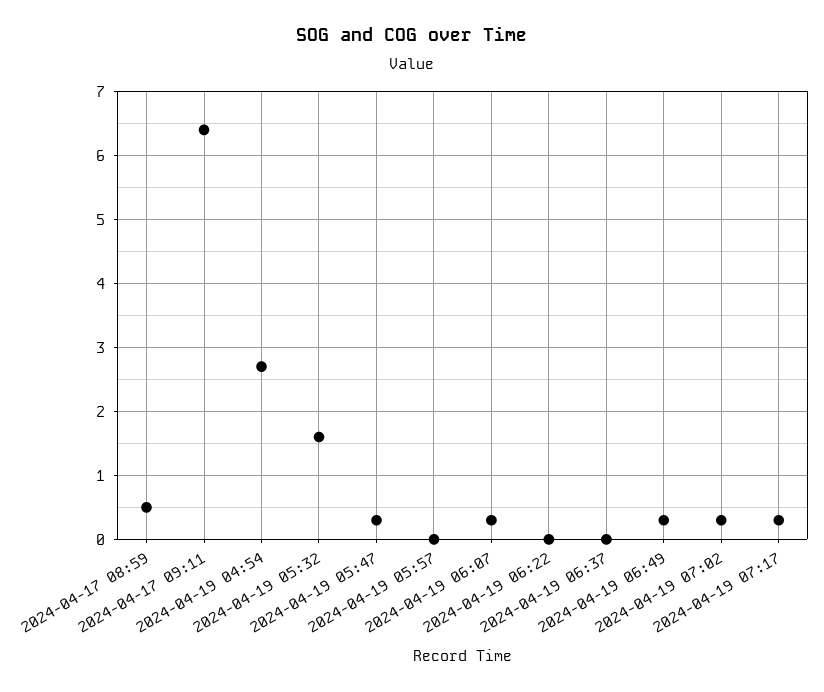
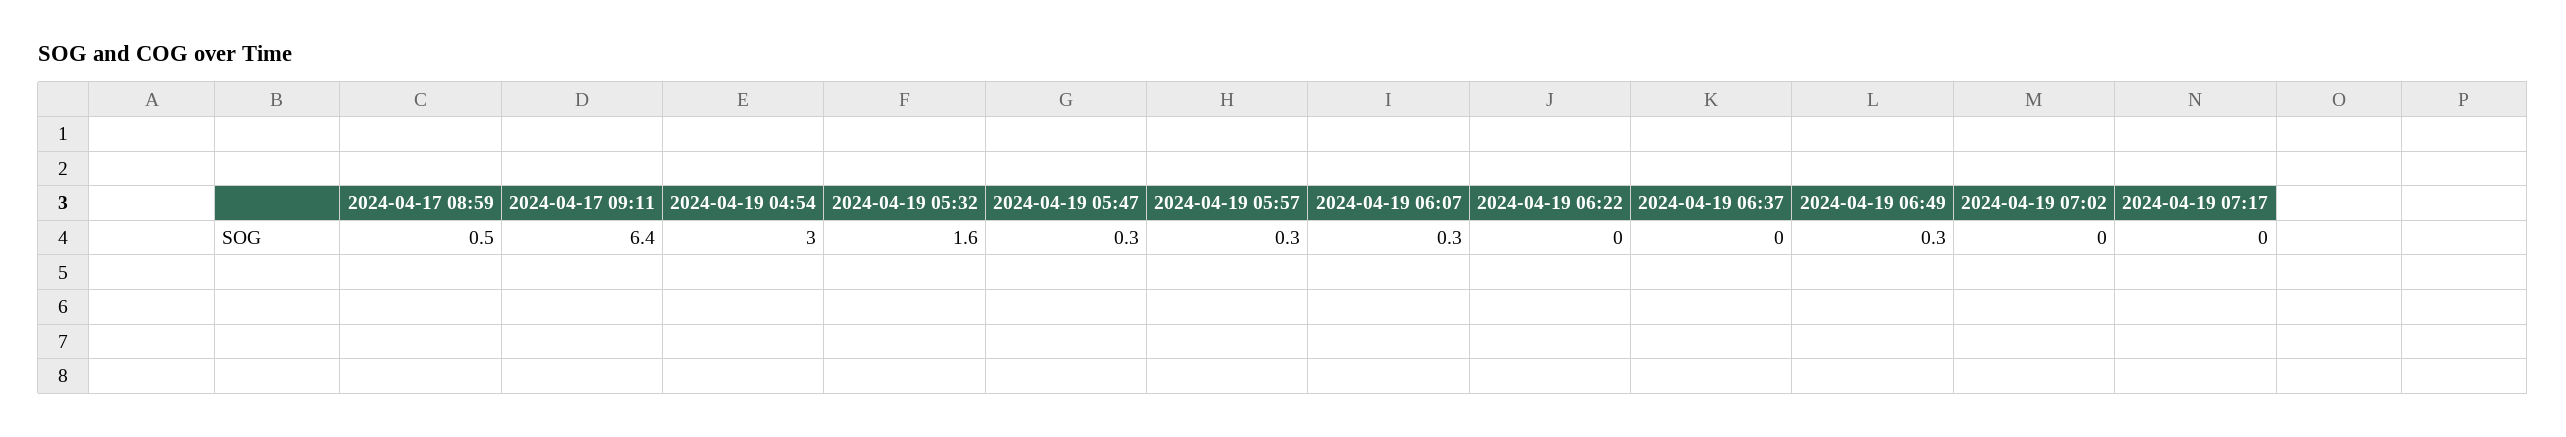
2024-04-19 04:54: 2.7 -> 3
2024-04-19 05:57: 0 -> 0.3
2024-04-19 07:02: 0.3 -> 0
2024-04-19 07:17: 0.3 -> 0

